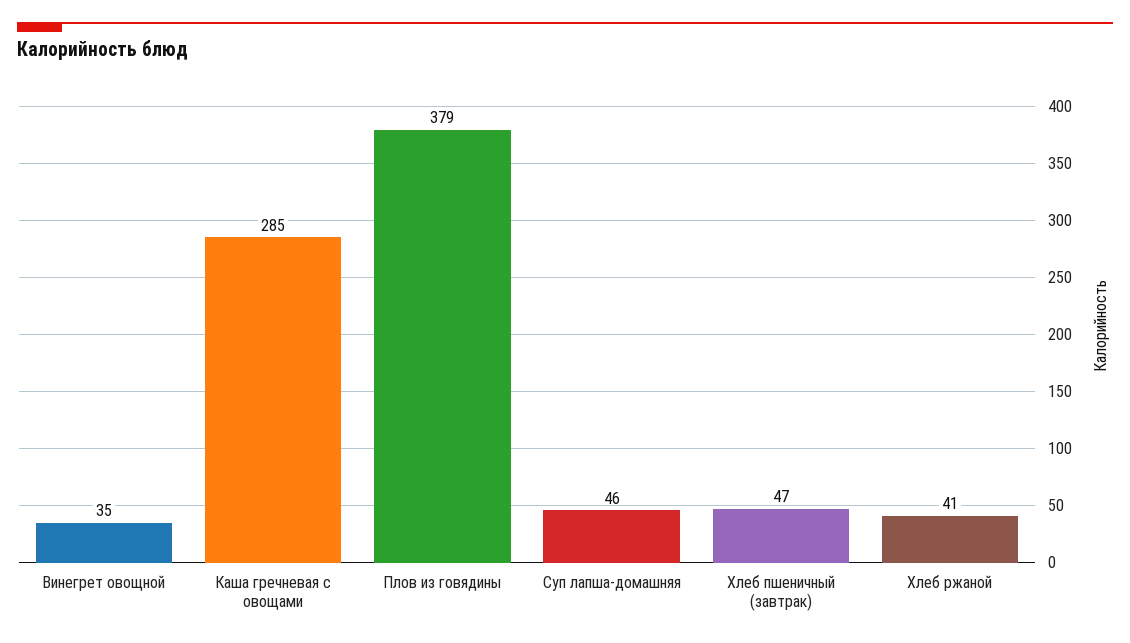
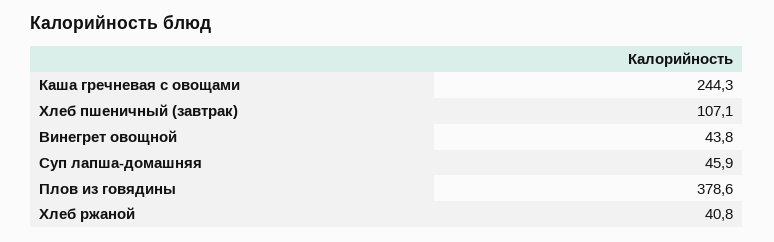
Винегрет овощной: 35 -> 43.8
Каша гречневая с овощами: 285 -> 244.3
Хлеб пшеничный (завтрак): 47 -> 107.1

